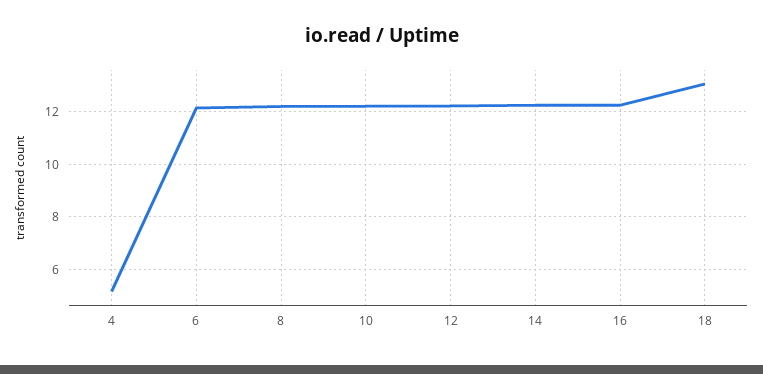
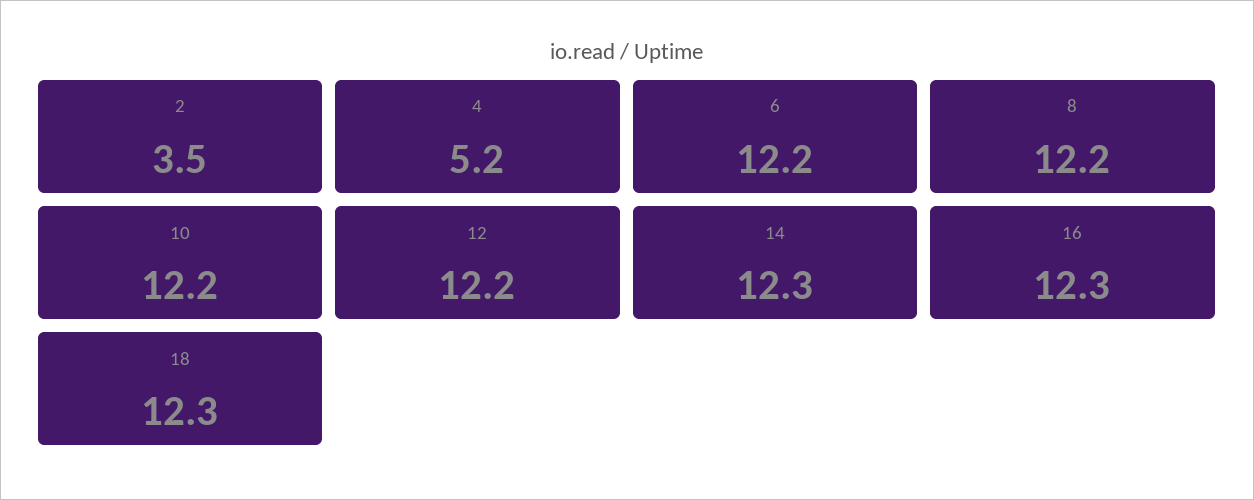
18: 13 -> 12.3
2: none -> 3.5

